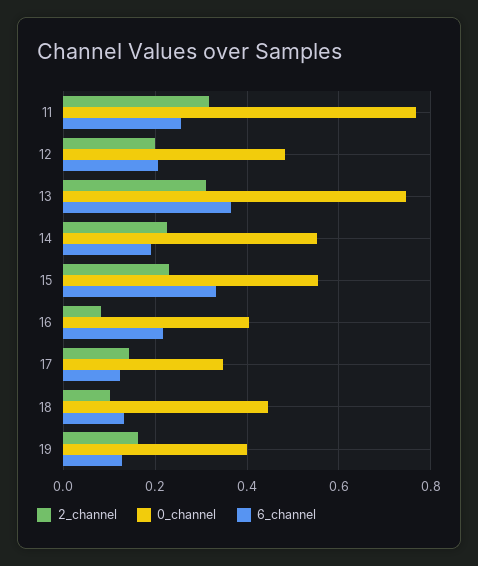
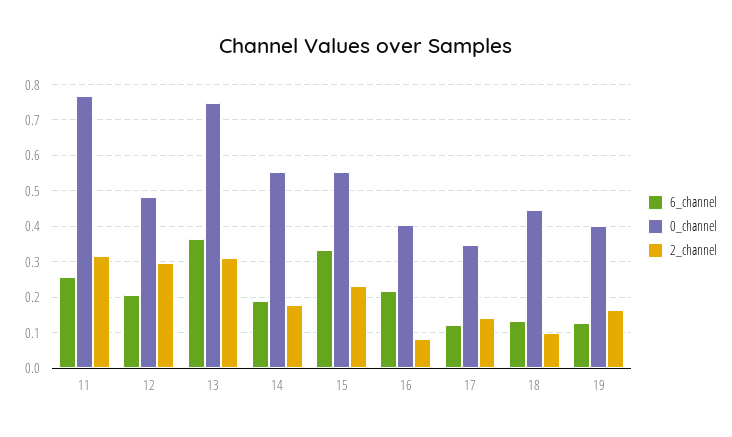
2_channel, 12: 0.2 -> 0.3
2_channel, 14: 0.22 -> 0.18

